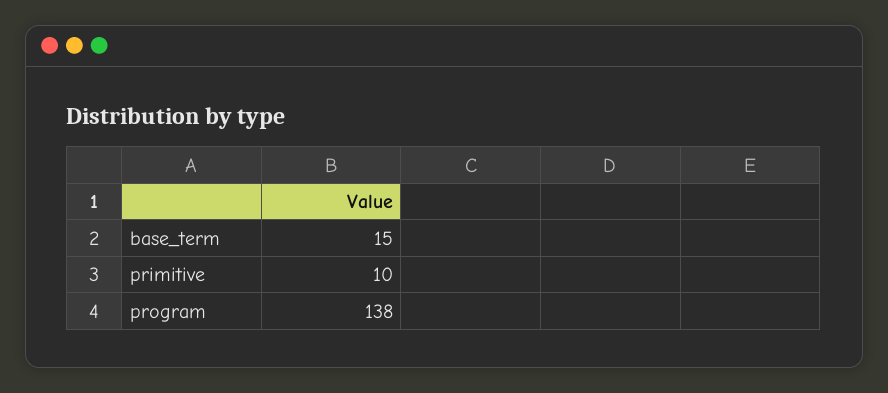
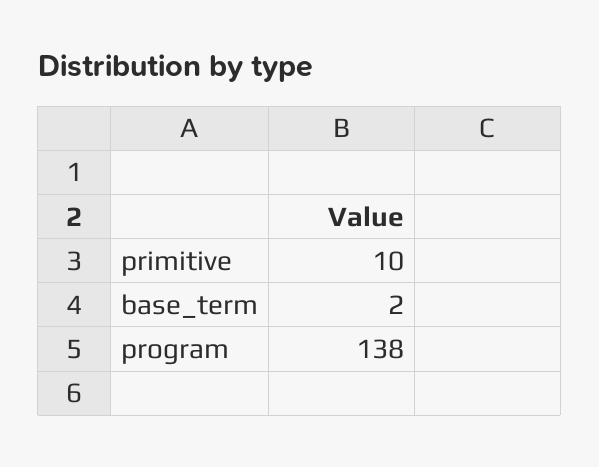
base_term: 15 -> 2

